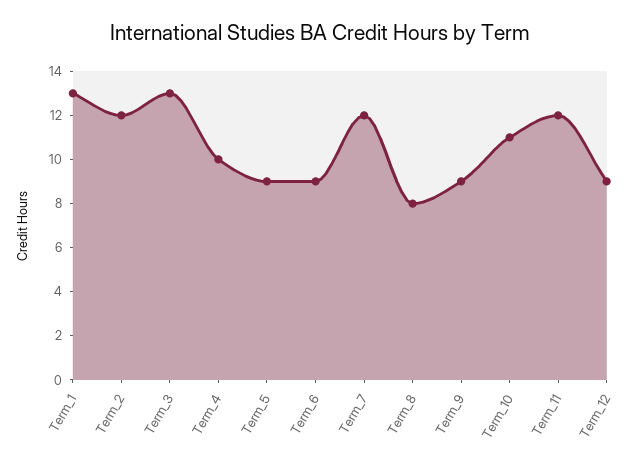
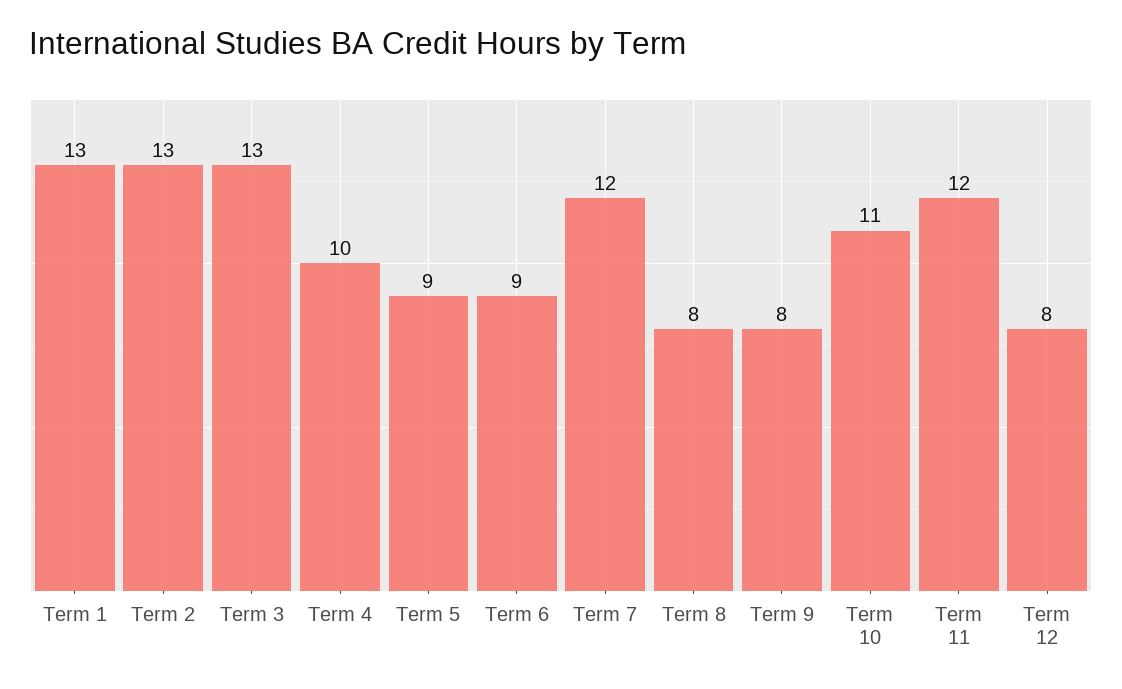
Term_2: 12 -> 13
Term_9: 9 -> 8
Term_12: 9 -> 8

